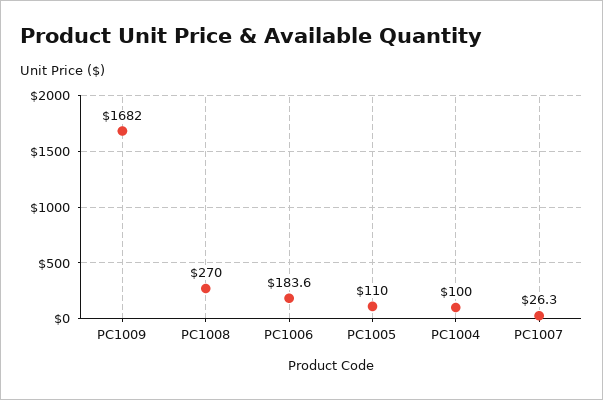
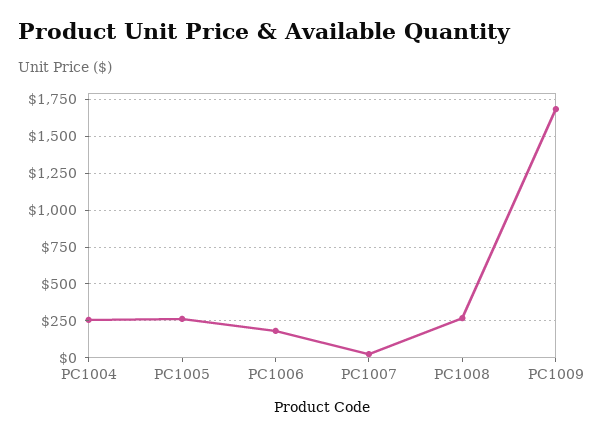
PC1005: 110 -> 250
PC1004: 100 -> 250

